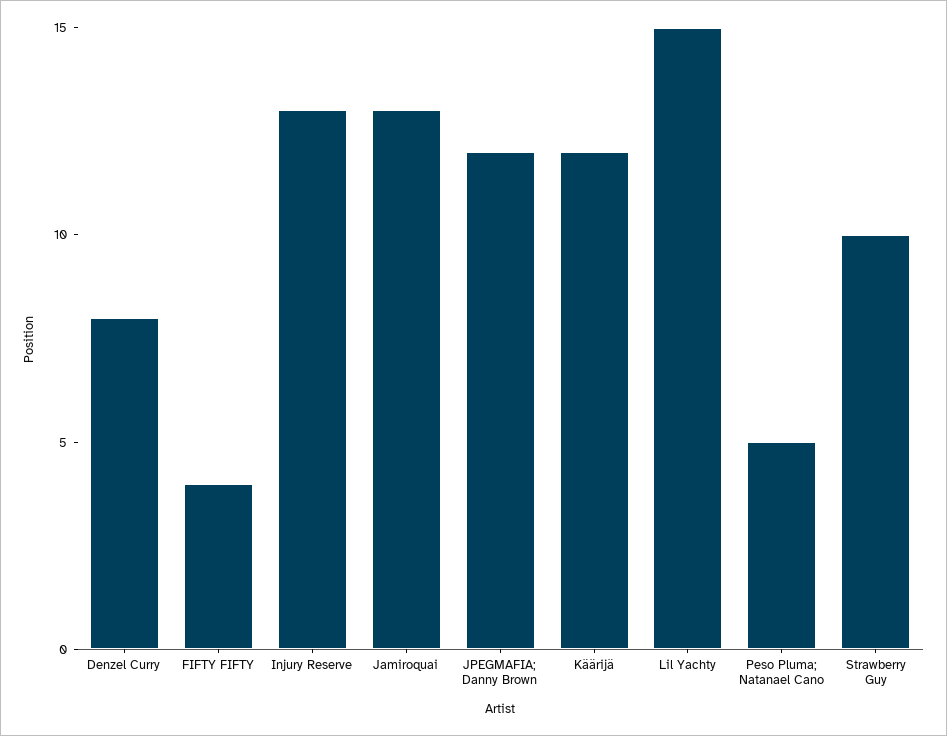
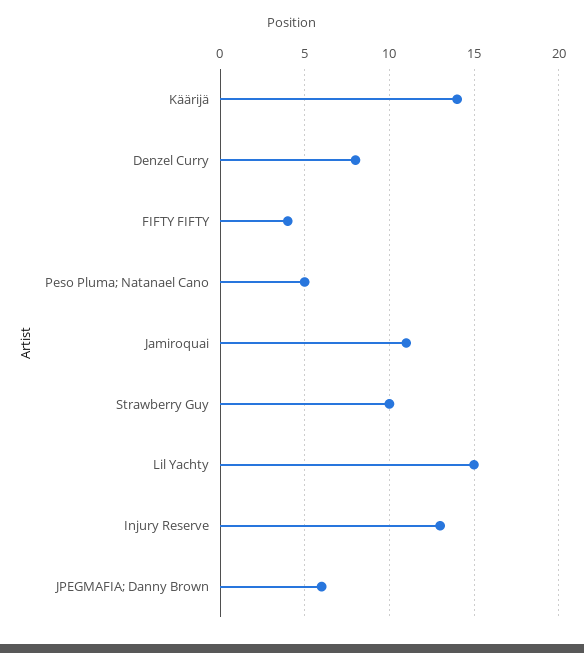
Jamiroquai: 13 -> 11
JPEGMAFIA; Danny Brown: 12 -> 6
Käärijä: 12 -> 14

